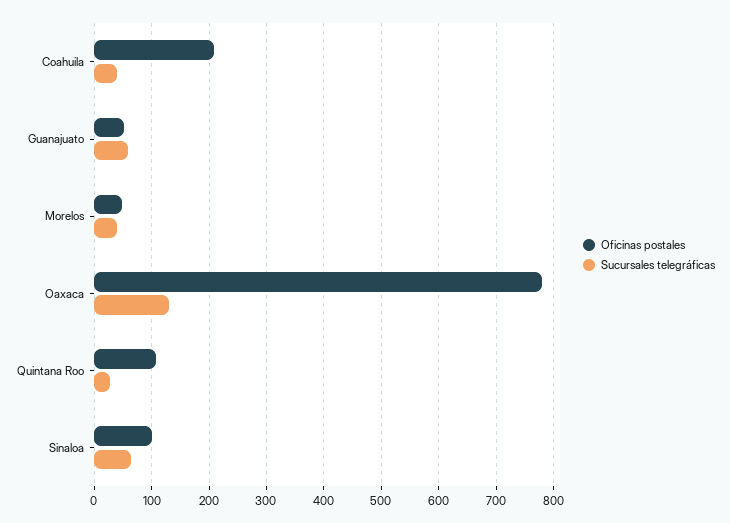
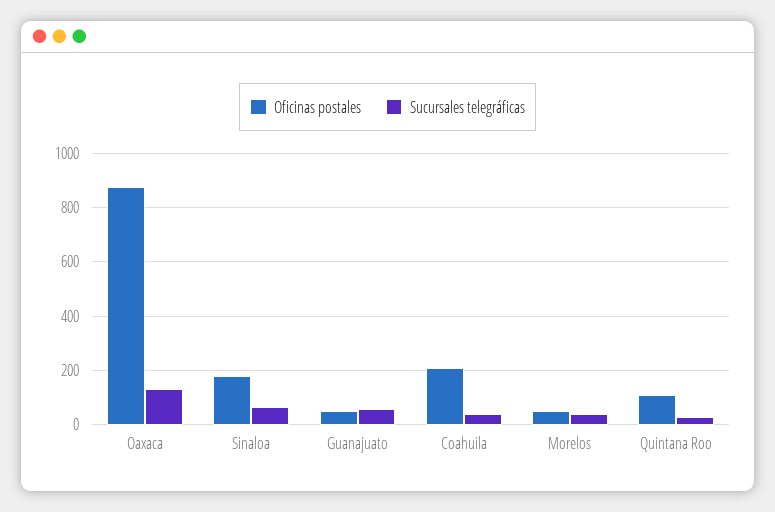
Oficinas postales, Oaxaca: 780 -> 875
Oficinas postales, Sinaloa: 100 -> 175

